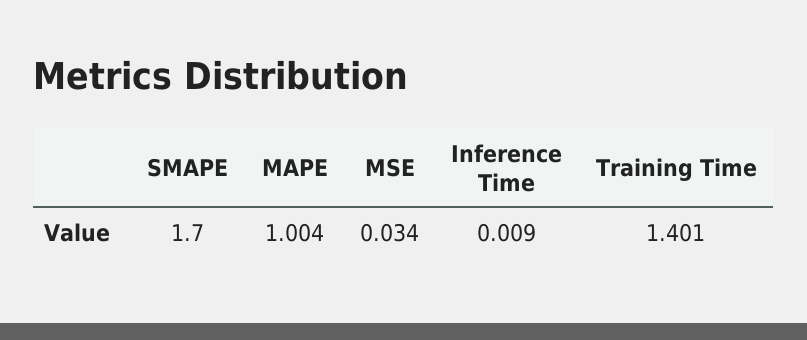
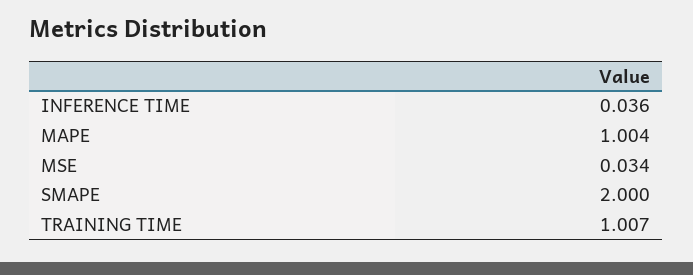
SMAPE: 1.7 -> 2
Inference Time: 0.009 -> 0.036
Training Time: 1.401 -> 1.007

